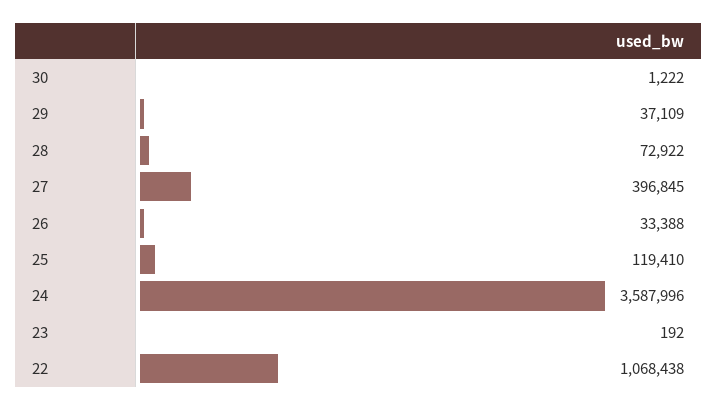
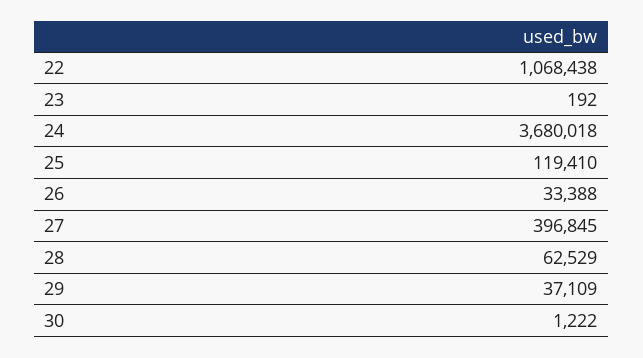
28: 72922 -> 62529
24: 3587996 -> 3680018

